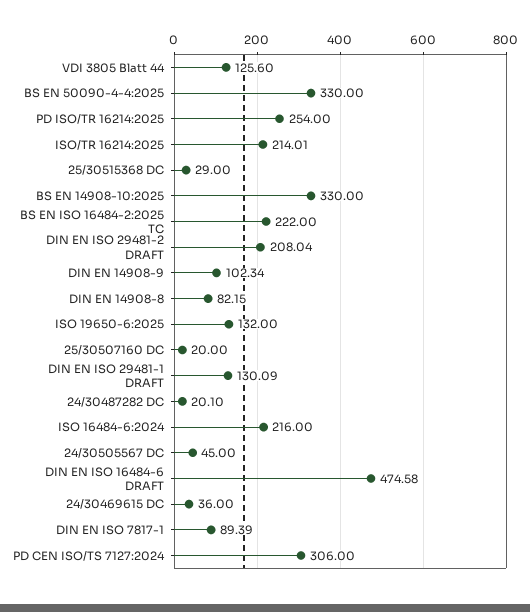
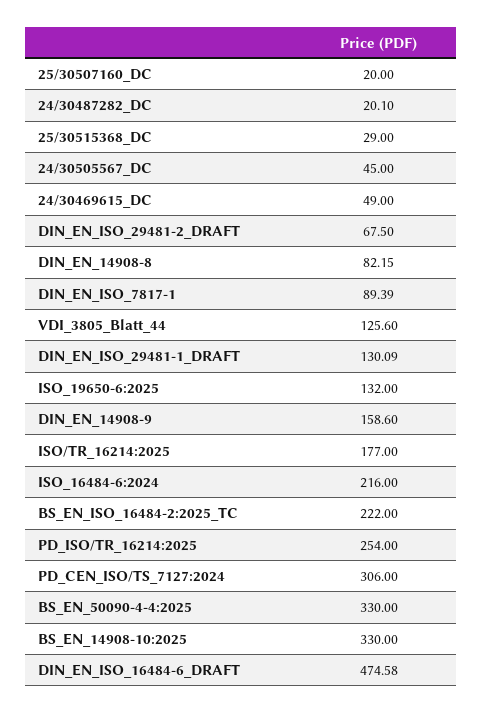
ISO/TR 16214:2025: 214.01 -> 177
DIN EN ISO 29481-2 DRAFT: 208.04 -> 67.5
DIN EN 14908-9: 102.34 -> 158.6
24/30469615 DC: 36 -> 49

